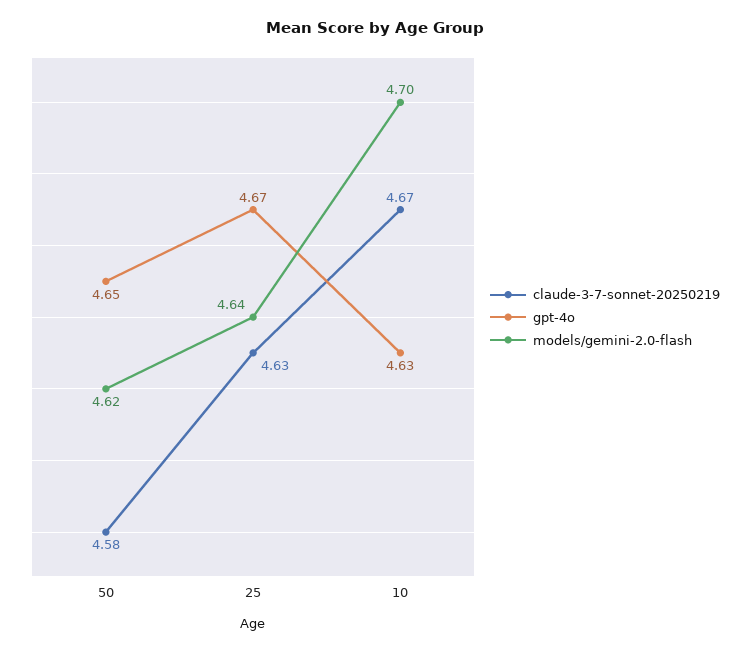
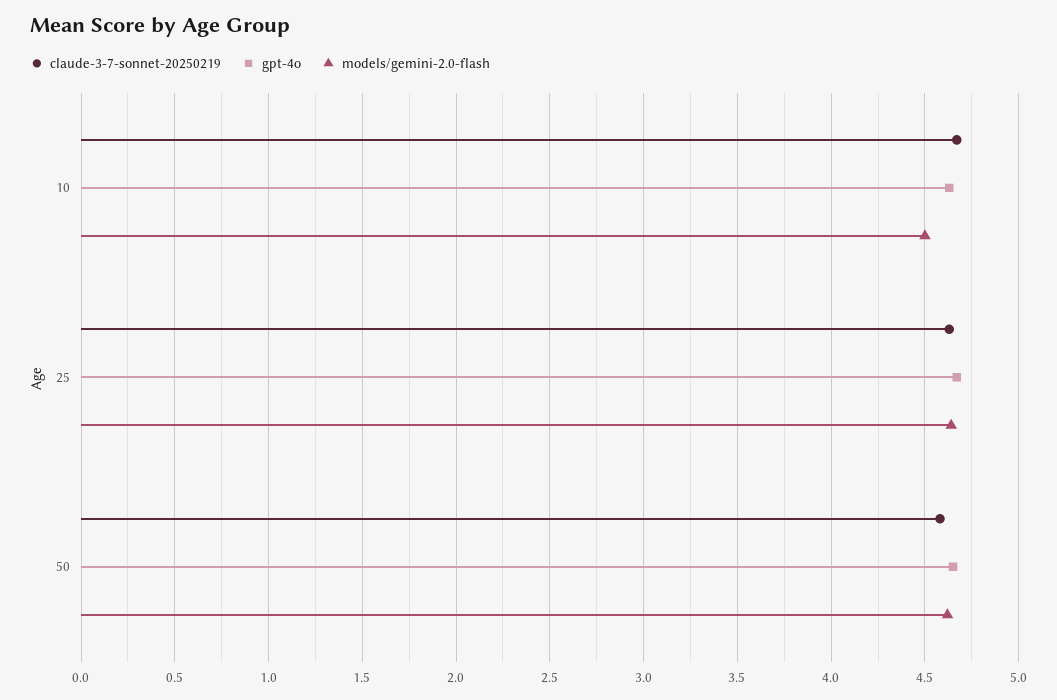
models/gemini-2.0-flash, 10: 4.7 -> 4.5

